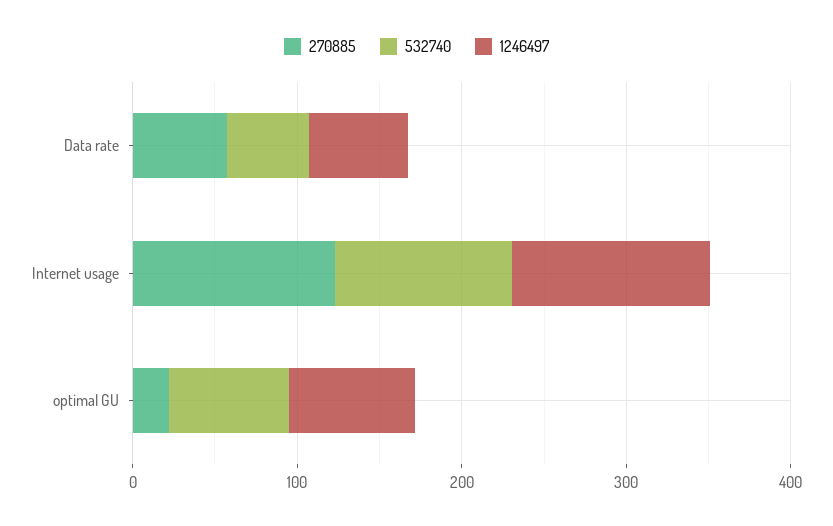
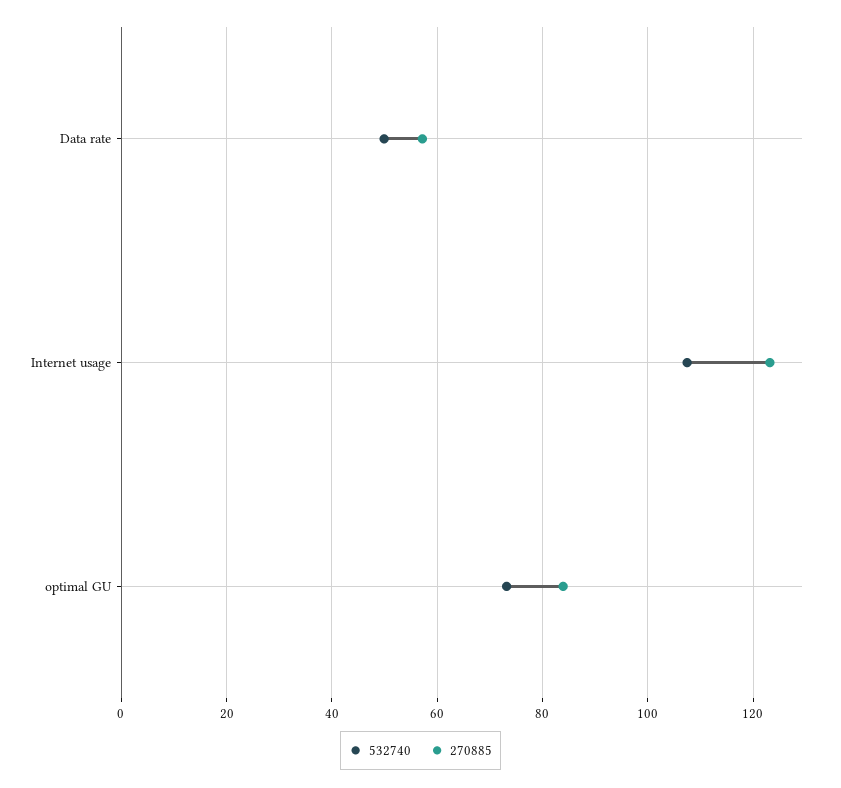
1246497, Data rate: 60 -> none
1246497, Internet usage: 120 -> none
270885, optimal GU: 20 -> 84
1246497, optimal GU: 80 -> none

